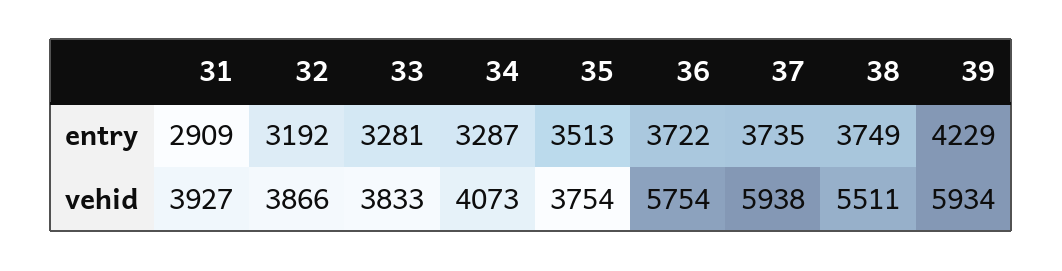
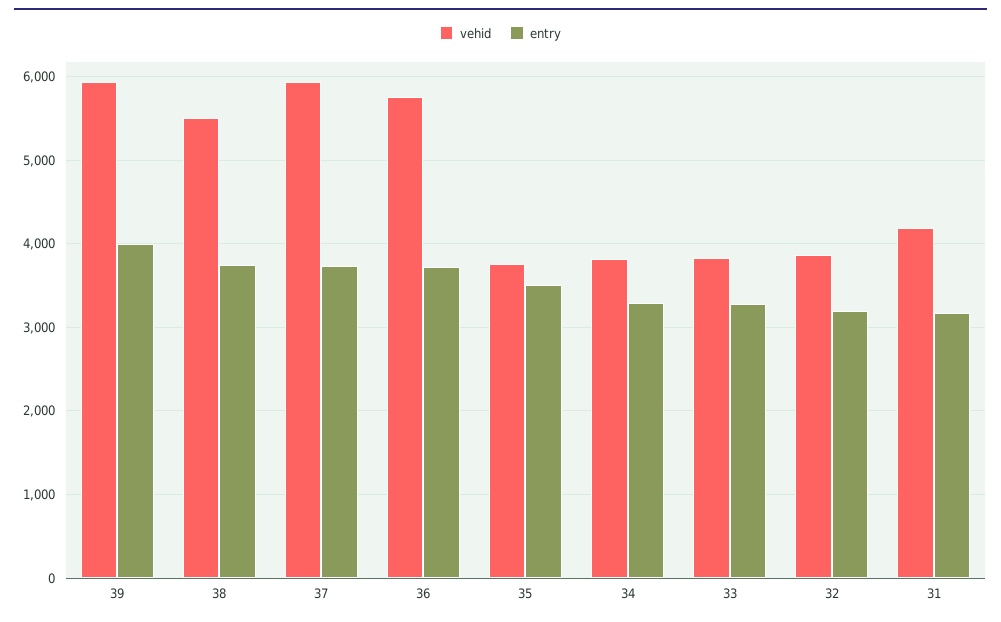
entry, 31: 2909 -> 3200
entry, 39: 4229 -> 4000
vehid, 31: 3927 -> 4200
vehid, 34: 4073 -> 3800

